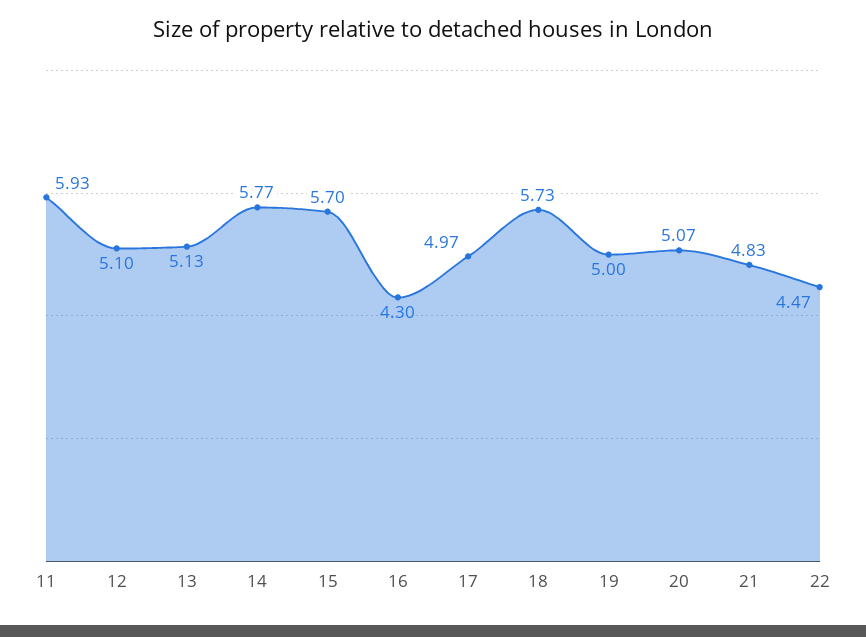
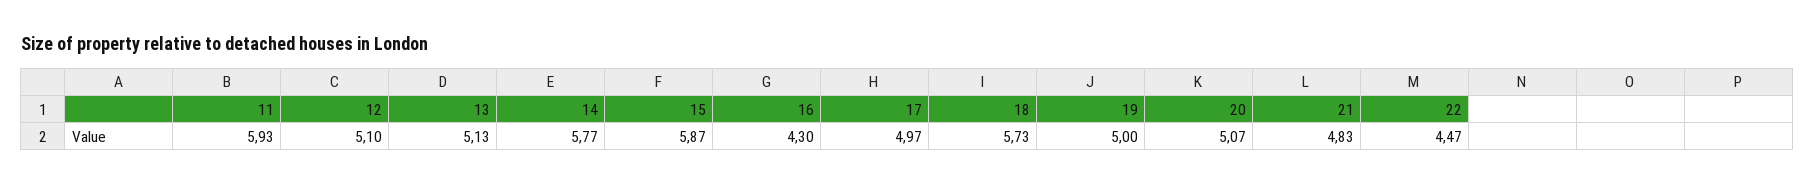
15: 5.7 -> 5.87

